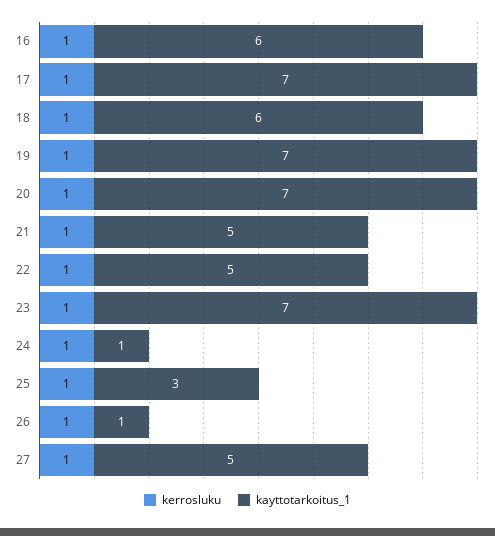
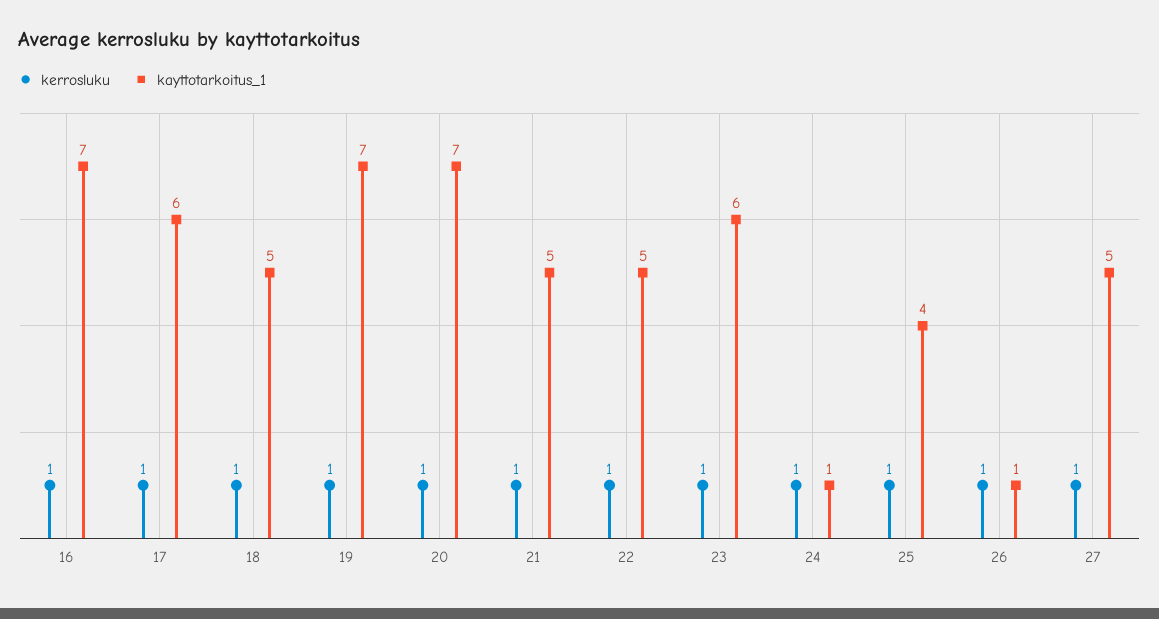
kayttotarkoitus_1, 16: 6 -> 7
kayttotarkoitus_1, 17: 7 -> 6
kayttotarkoitus_1, 18: 6 -> 5
kayttotarkoitus_1, 23: 7 -> 6
kayttotarkoitus_1, 25: 3 -> 4

